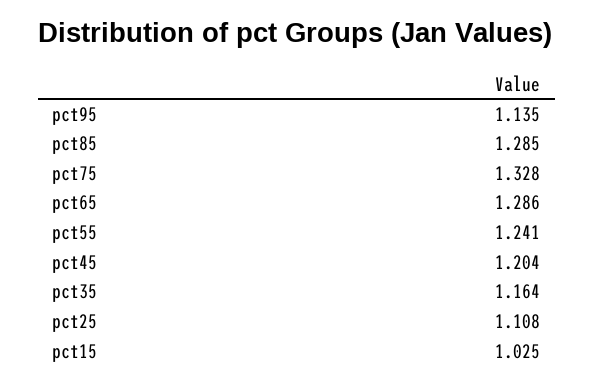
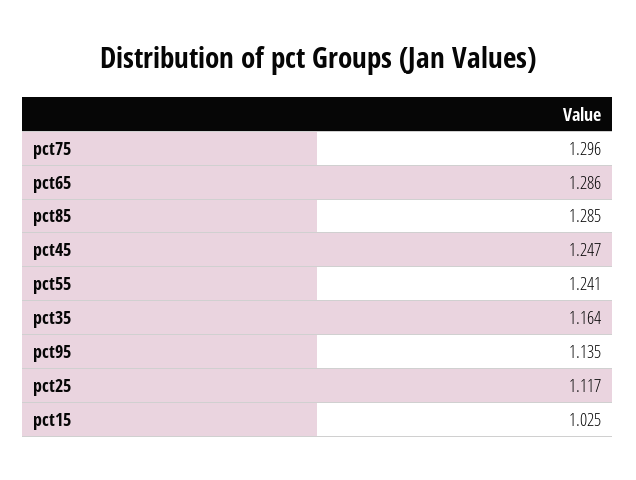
pct75: 1.328 -> 1.296
pct45: 1.204 -> 1.247
pct25: 1.108 -> 1.117

